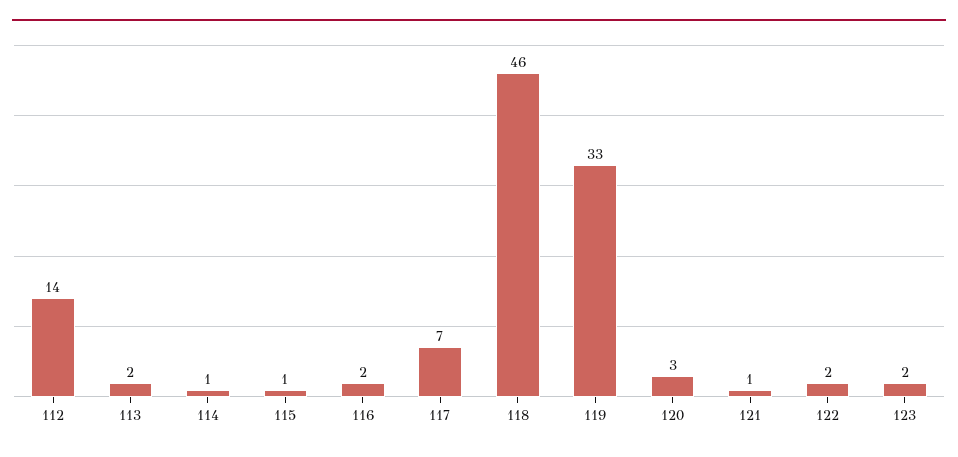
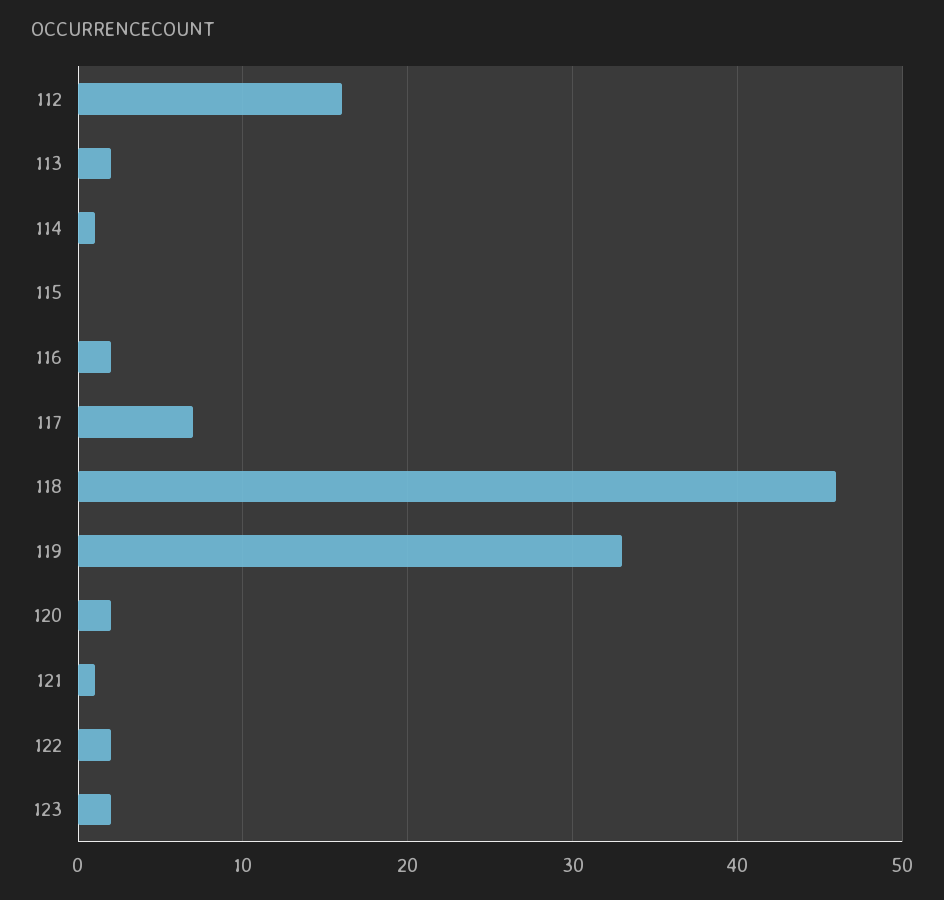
112: 14 -> 16
115: 1 -> 0
120: 3 -> 2

